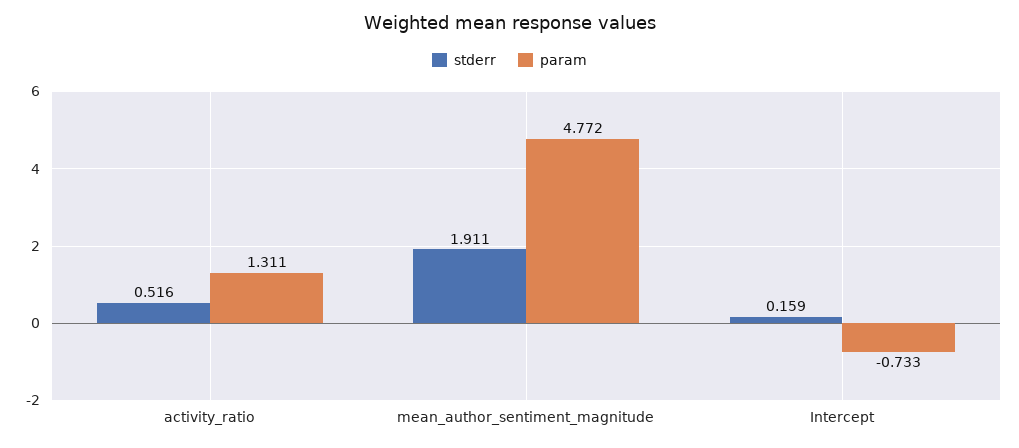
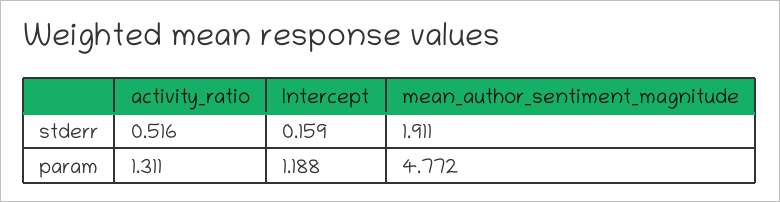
param, Intercept: -0.733 -> 1.188

